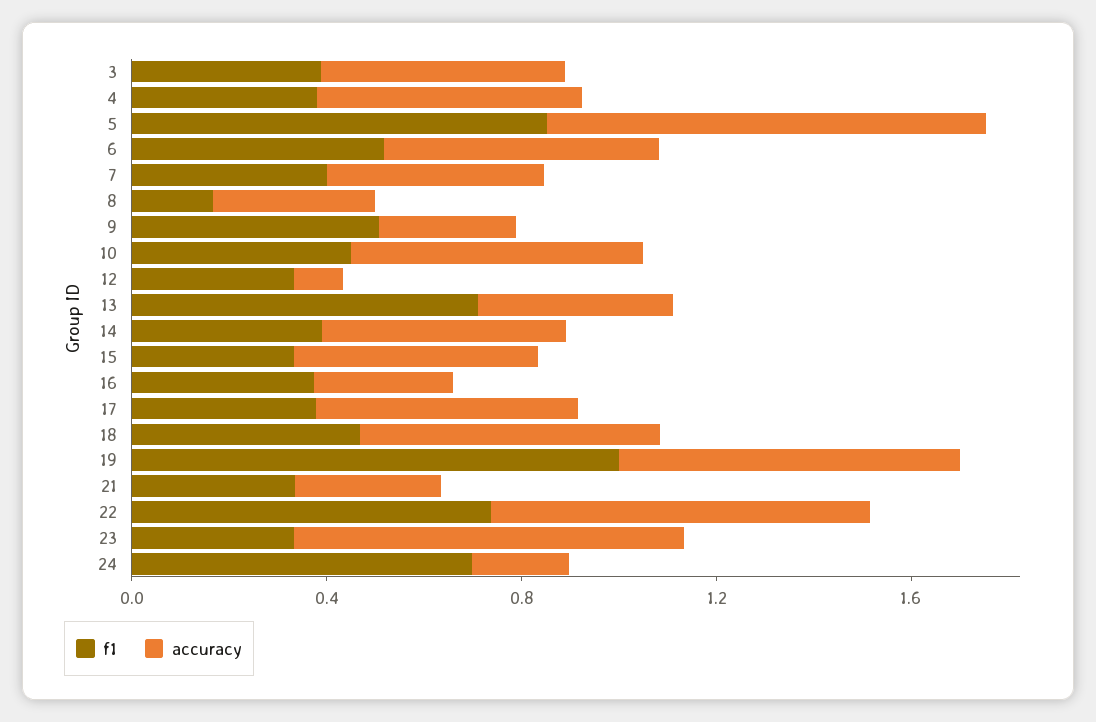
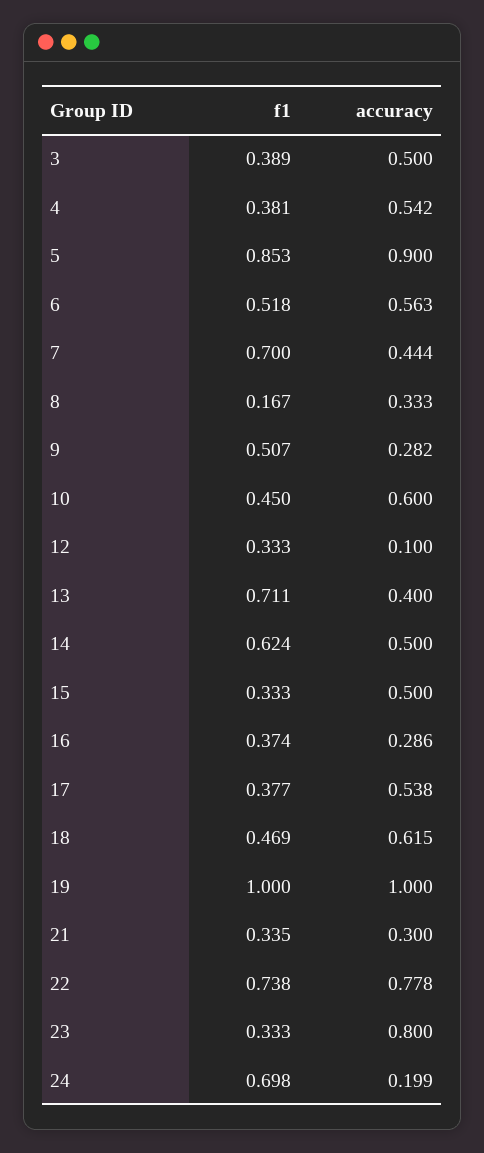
f1, 7: 0.4 -> 0.7
f1, 14: 0.4 -> 0.624
accuracy, 19: 0.7 -> 1

